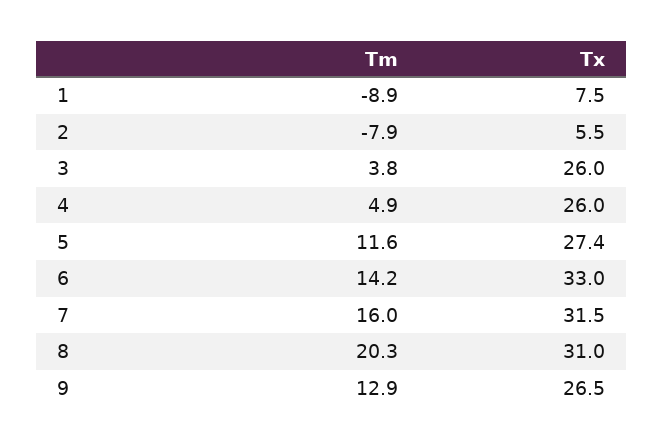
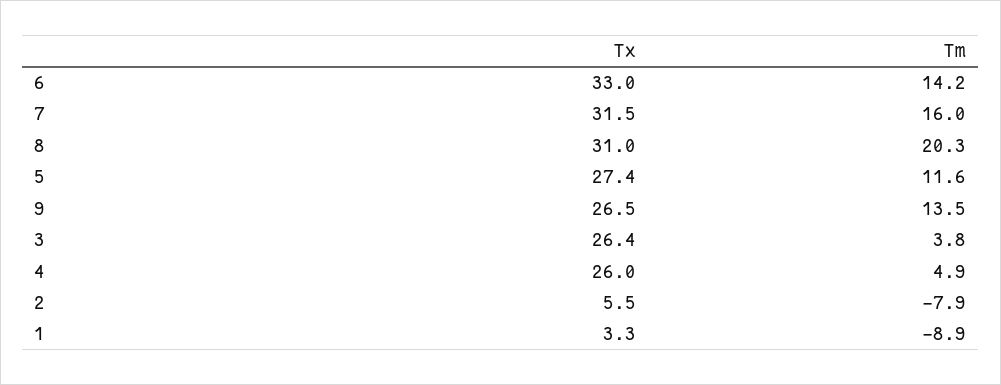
Tx, 1: 7.5 -> 3.3
Tx, 3: 26 -> 26.4
Tm, 9: 12.9 -> 13.5

